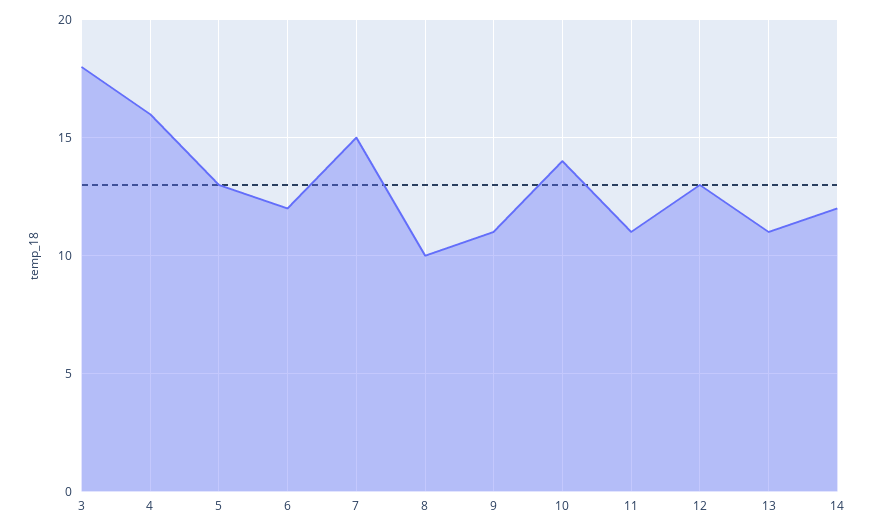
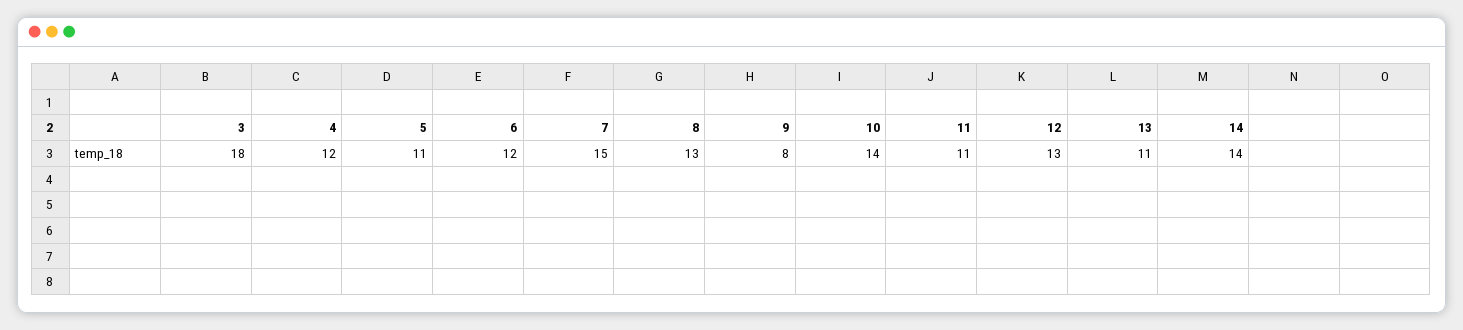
4: 16 -> 12
5: 13 -> 11
8: 10 -> 13
9: 11 -> 8
14: 12 -> 14

